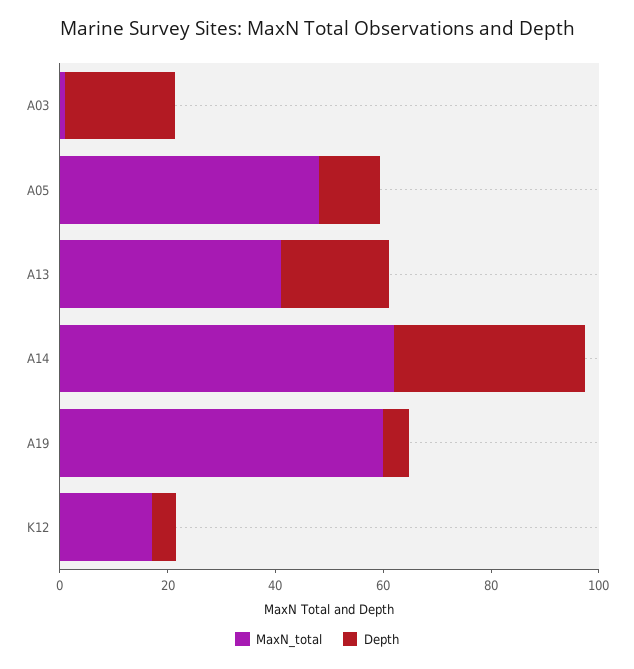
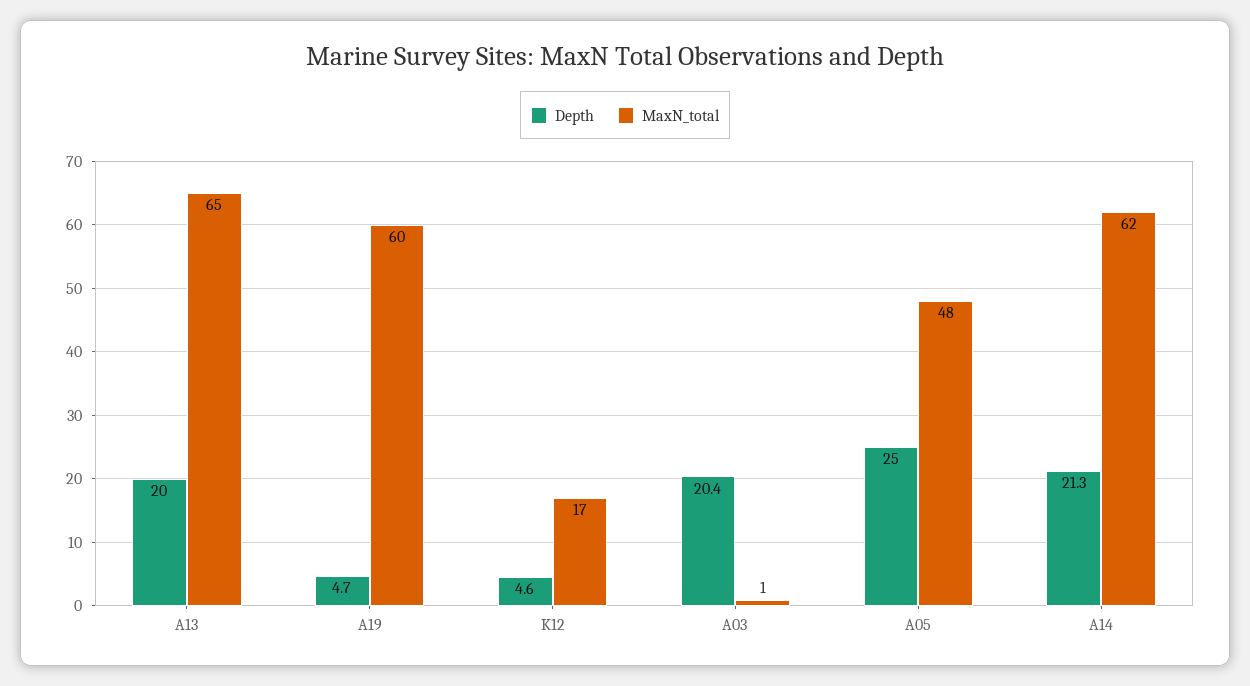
Depth, A05: 10 -> 25
MaxN_total, A13: 40 -> 65
Depth, A14: 35 -> 21.3

